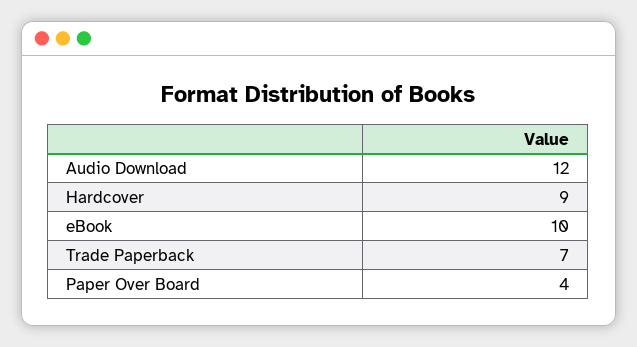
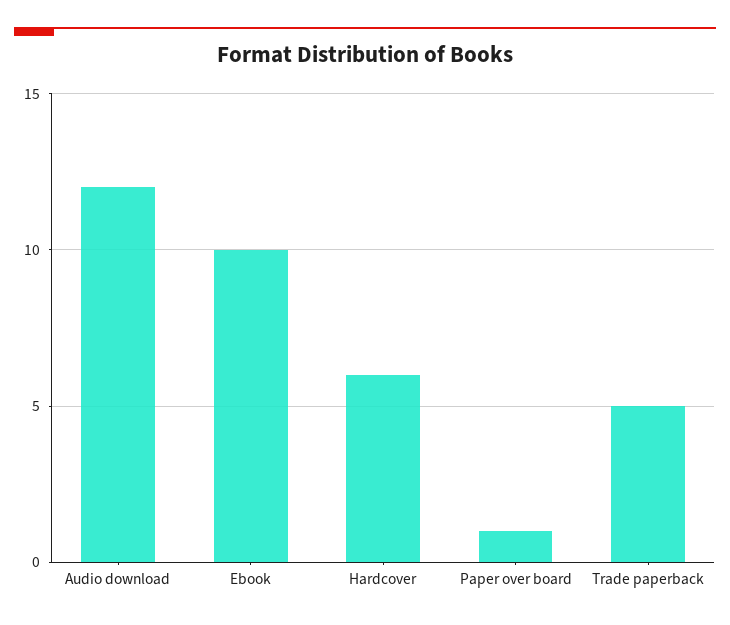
Hardcover: 9 -> 6
Trade Paperback: 7 -> 5
Paper Over Board: 4 -> 1

